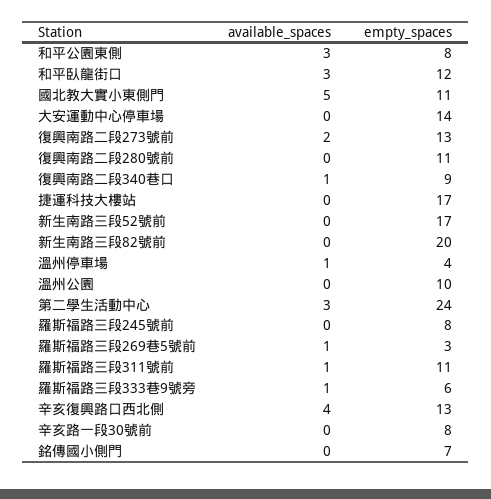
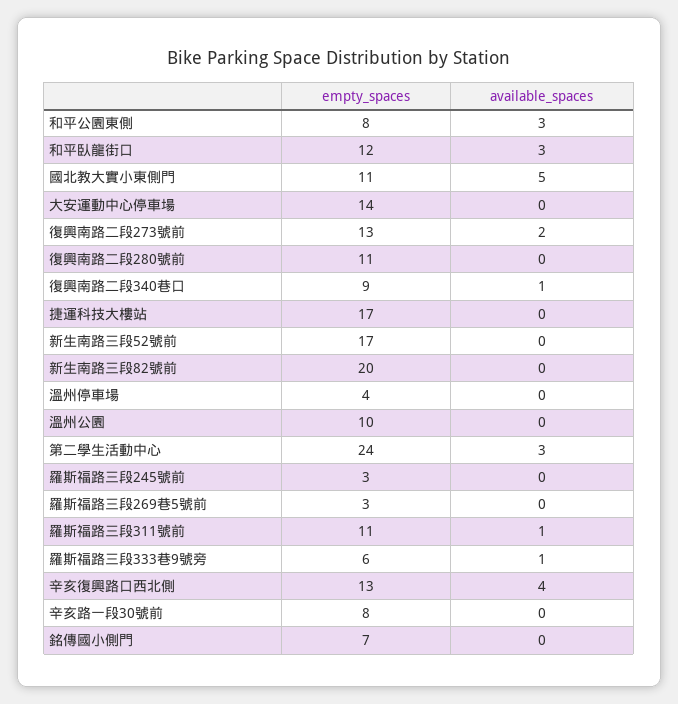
available_spaces, 溫州停車場: 1 -> 0
empty_spaces, 羅斯福路三段245號前: 8 -> 3
available_spaces, 羅斯福路三段269巷5號前: 1 -> 0

